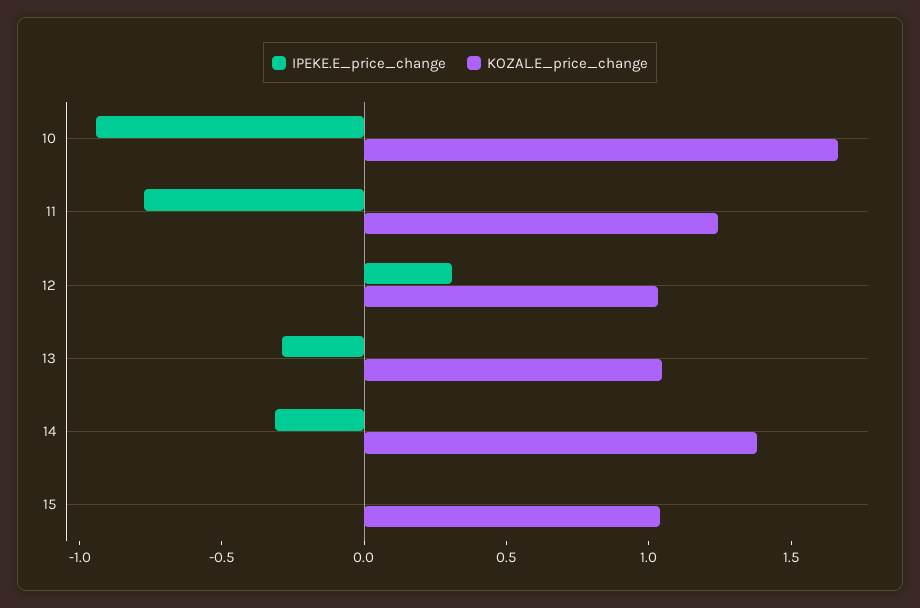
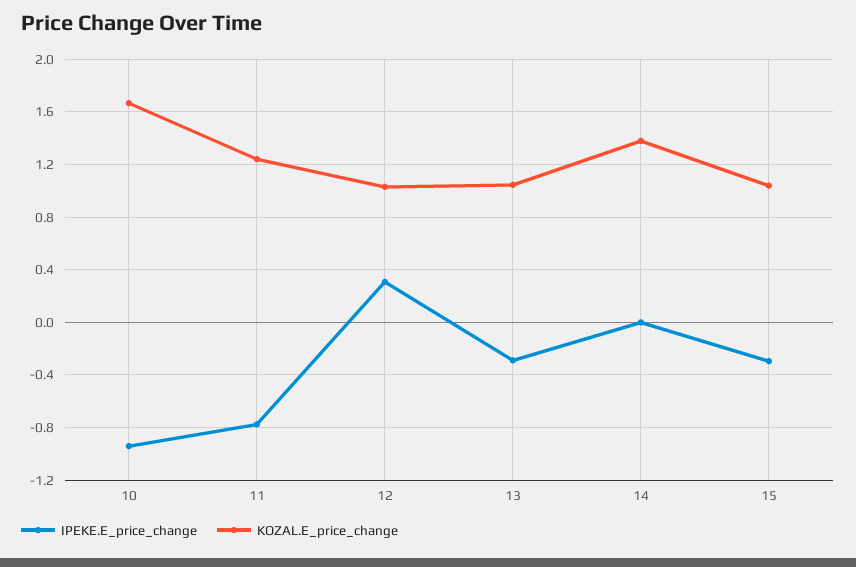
IPEKE.E_price_change, 14: -0.3 -> 0
IPEKE.E_price_change, 15: 0 -> -0.3

